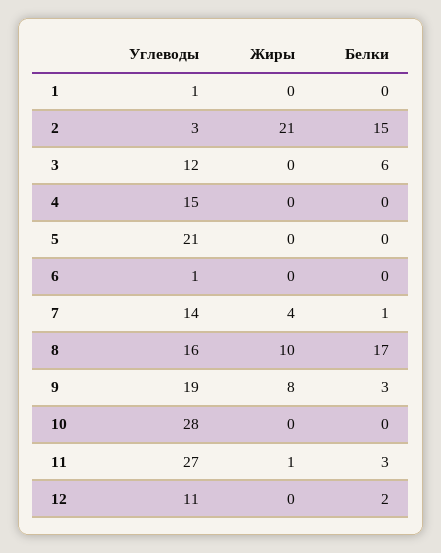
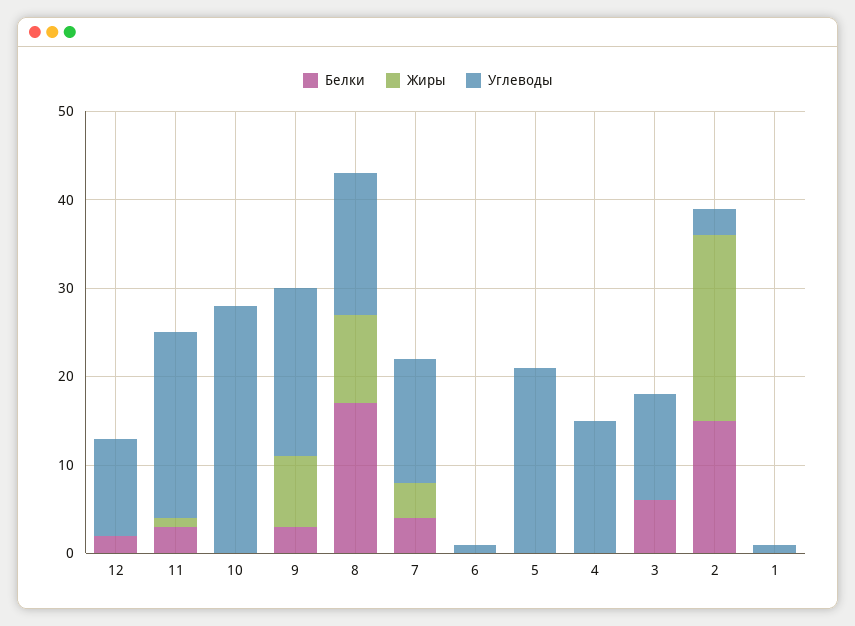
Белки, 7: 1 -> 4
Углеводы, 11: 27 -> 21

